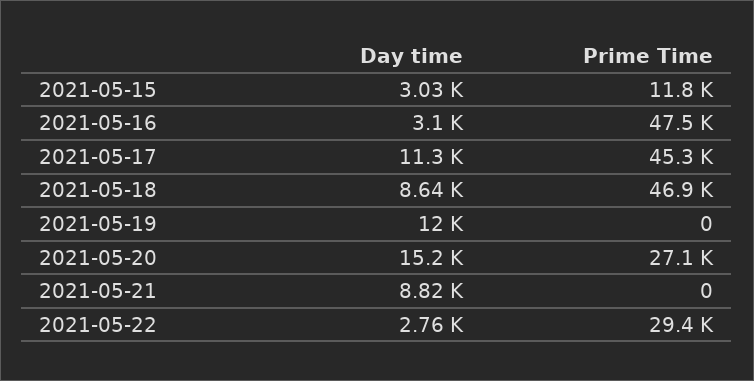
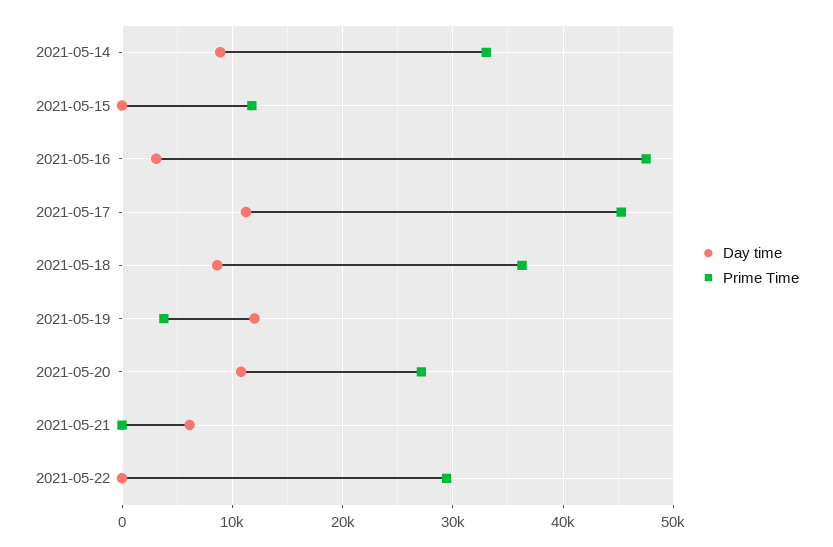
Day time, 2021-05-15: 3030 -> 0
Prime Time, 2021-05-18: 46900 -> 36000
Prime Time, 2021-05-19: 0 -> 4000
Day time, 2021-05-20: 15200 -> 11000
Day time, 2021-05-21: 8820 -> 6000
Day time, 2021-05-22: 2760 -> 0
Day time, 2021-05-14: none -> 9000
Prime Time, 2021-05-14: none -> 33000

